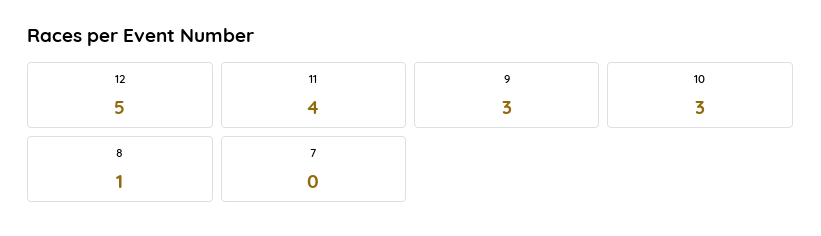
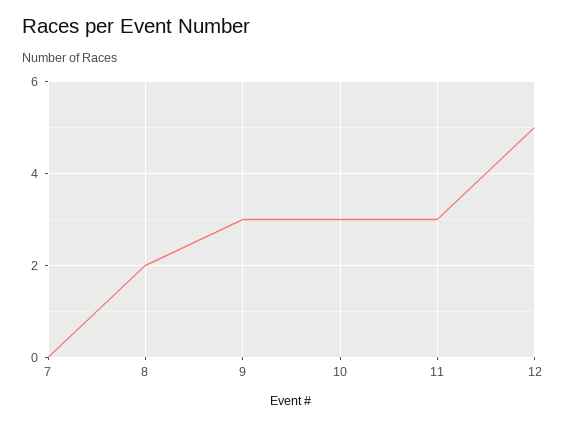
11: 4 -> 3
8: 1 -> 2

